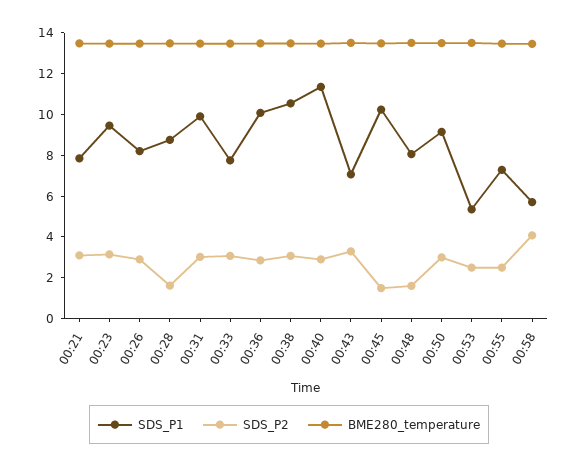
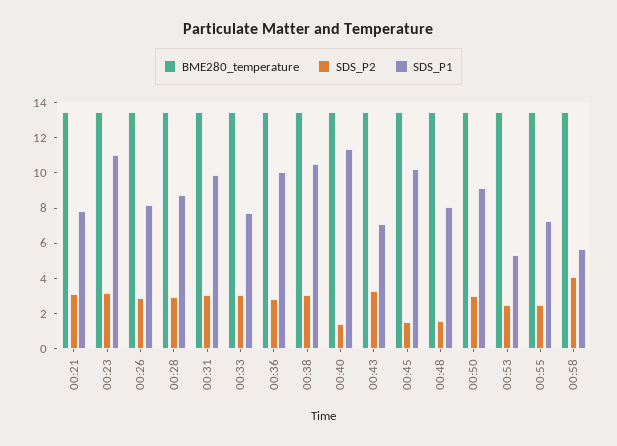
SDS_P1, 00:23: 9.5 -> 11
SDS_P2, 00:28: 1.5 -> 3
SDS_P2, 00:40: 3 -> 1.5

